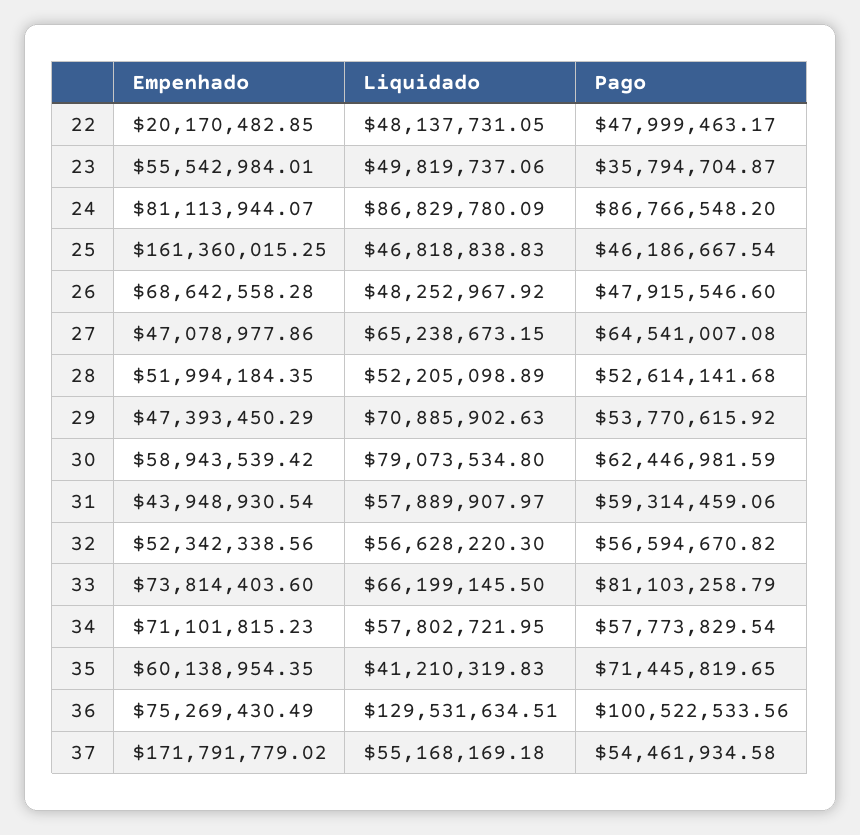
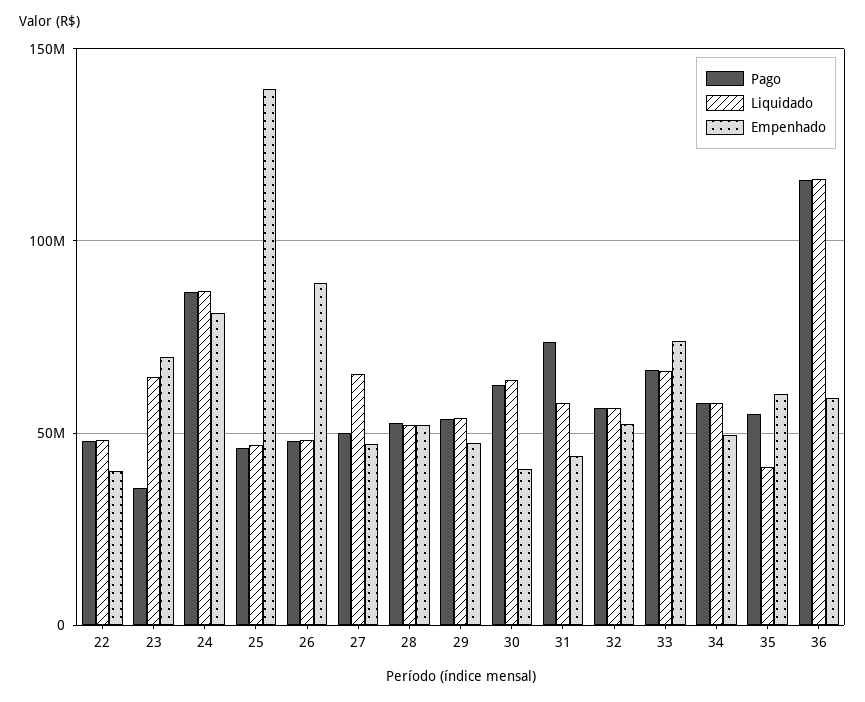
Empenhado, 22: 20170482.85 -> 40000000
Empenhado, 23: 55542984.01 -> 70000000
Liquidado, 23: 49819737.06 -> 65000000
Empenhado, 25: 161360015.25 -> 140000000
Empenhado, 26: 68642558.28 -> 90000000
Pago, 27: 64541007.08 -> 50000000
Liquidado, 29: 70885902.63 -> 55000000
Empenhado, 30: 58943539.42 -> 40000000
Liquidado, 30: 79073534.8 -> 65000000
Pago, 31: 59314459.06 -> 75000000
Pago, 33: 81103258.79 -> 65000000
Empenhado, 34: 71101815.23 -> 50000000
Pago, 35: 71445819.65 -> 55000000
Empenhado, 36: 75269430.49 -> 60000000
Liquidado, 36: 129531634.51 -> 115000000
Pago, 36: 100522533.56 -> 115000000
Empenhado, 37: 171791779.02 -> none
Liquidado, 37: 55168169.18 -> none
Pago, 37: 54461934.58 -> none

